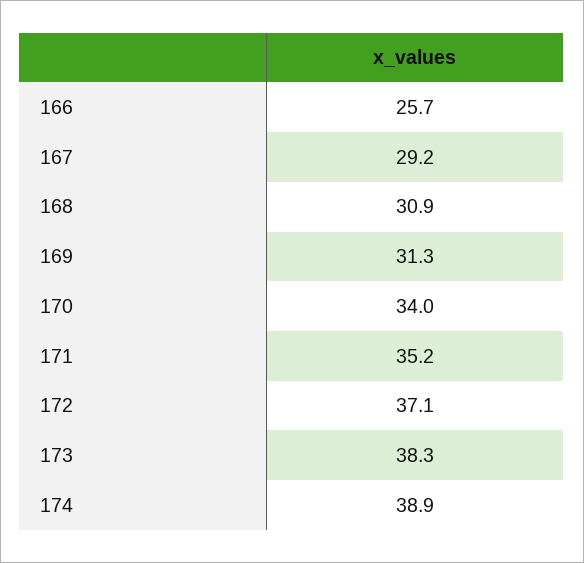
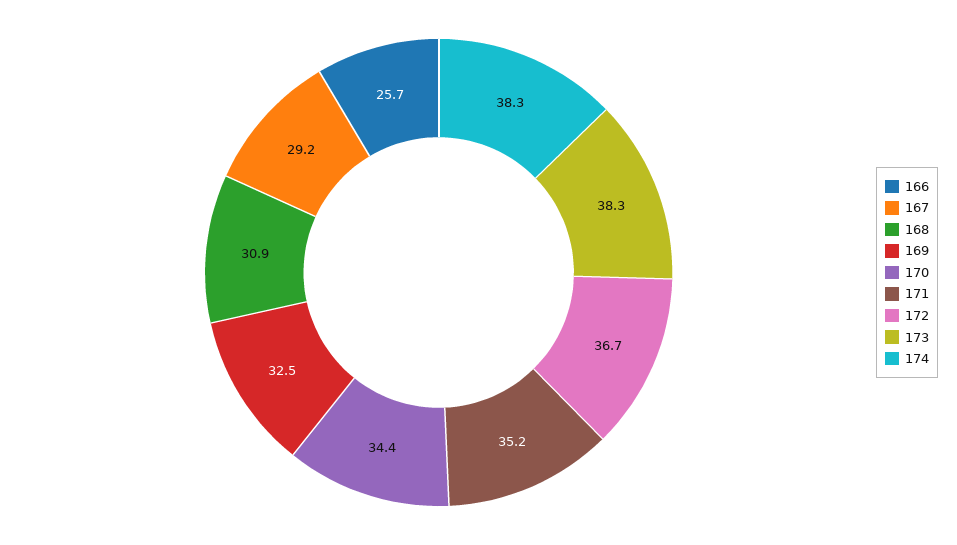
169: 31.3 -> 32.5
170: 34 -> 34.4
172: 37.1 -> 36.7
174: 38.9 -> 38.3

